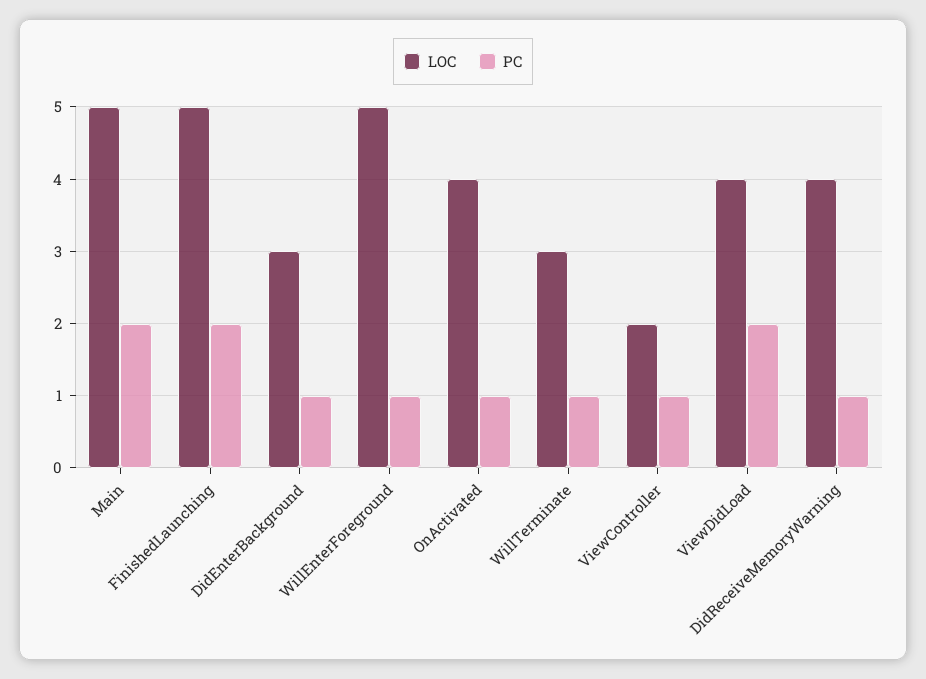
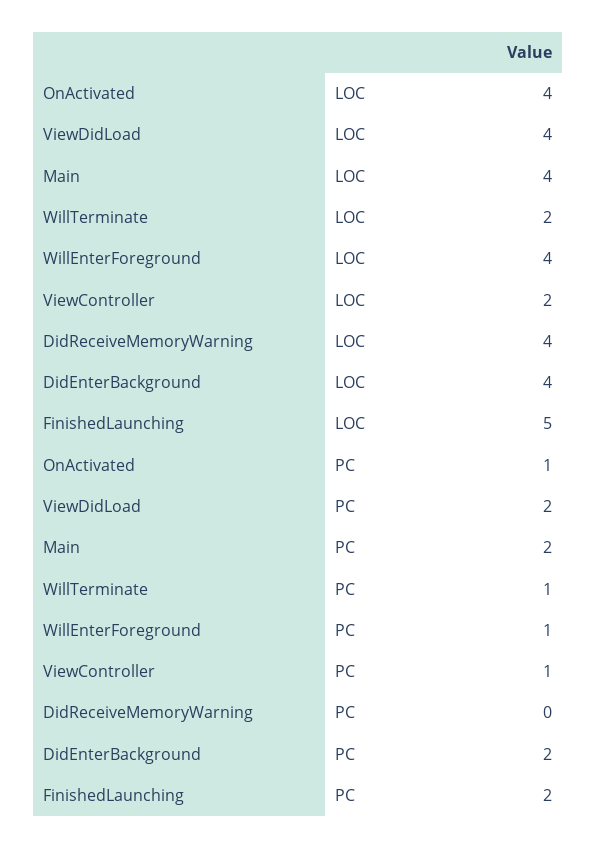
LOC, Main: 5 -> 4
LOC, DidEnterBackground: 3 -> 4
PC, DidEnterBackground: 1 -> 2
LOC, WillEnterForeground: 5 -> 4
LOC, WillTerminate: 3 -> 2
PC, DidReceiveMemoryWarning: 1 -> 0

